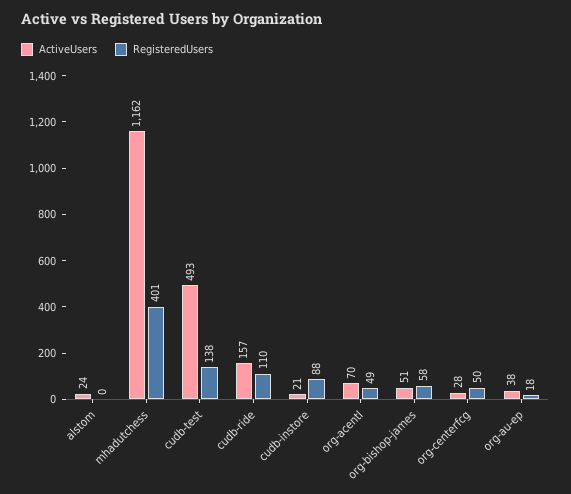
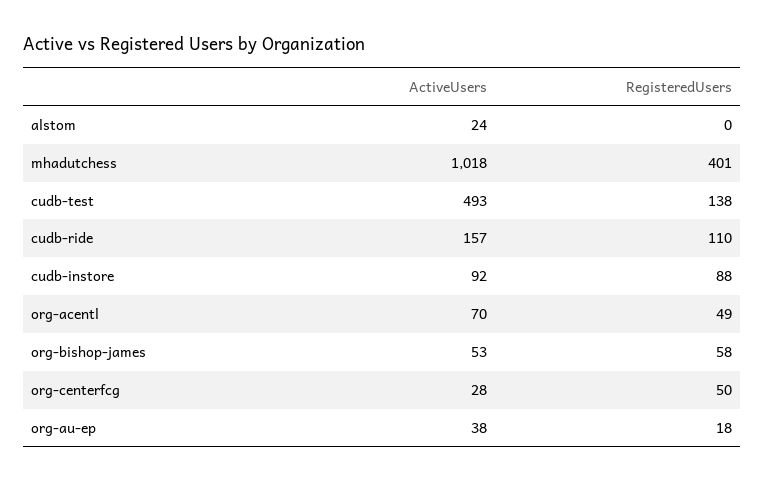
ActiveUsers, mhadutchess: 1162 -> 1018
ActiveUsers, cudb-instore: 21 -> 92
ActiveUsers, org-bishop-james: 51 -> 53

